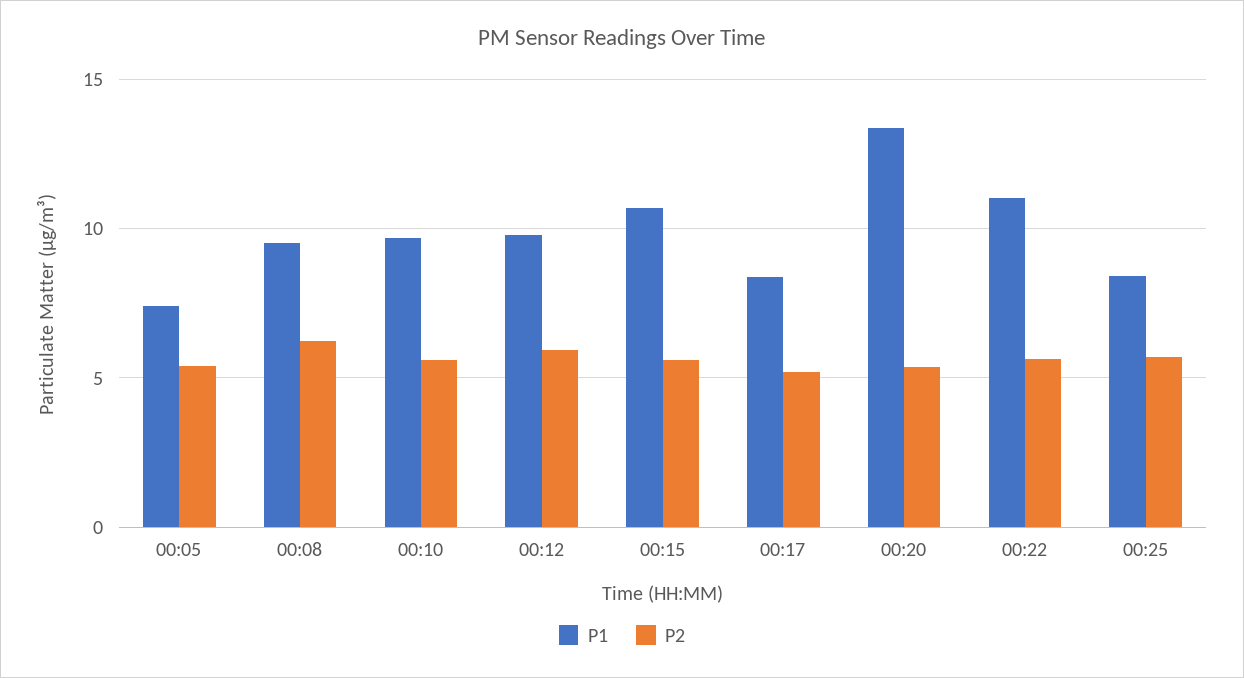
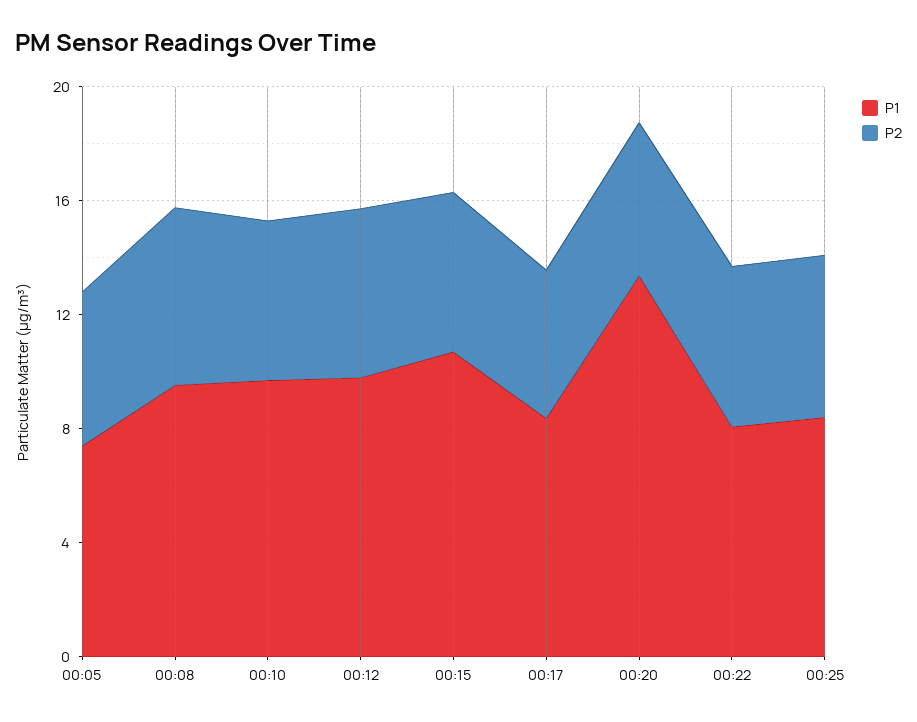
P1, 00:22: 11 -> 8

